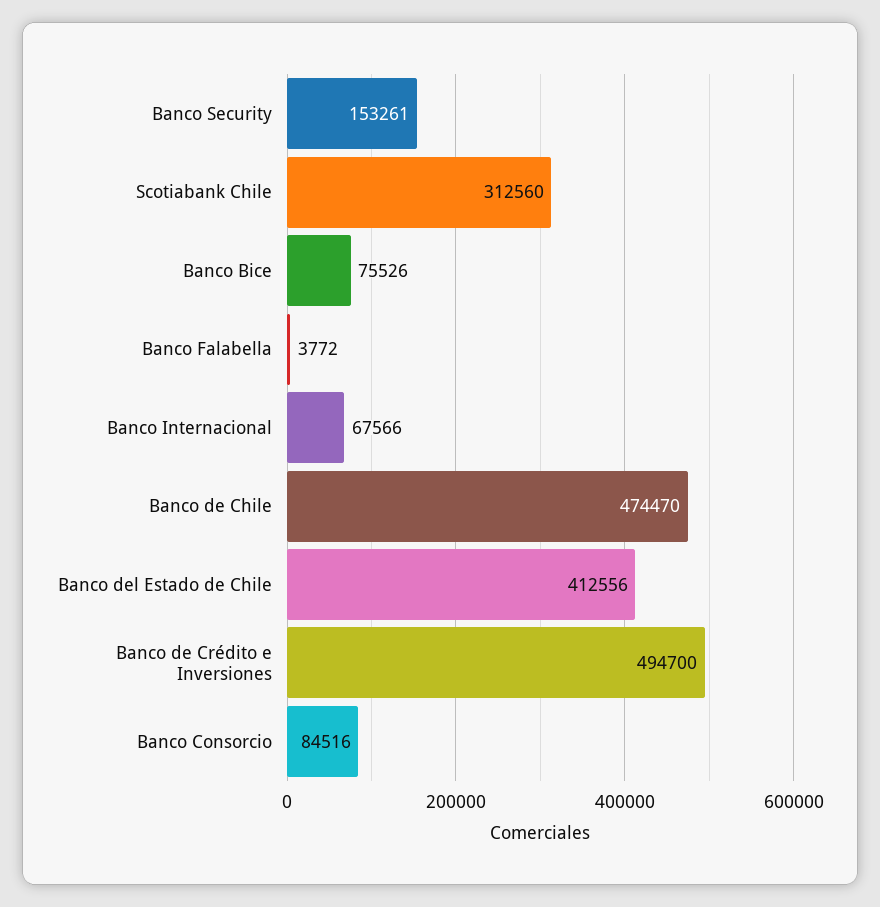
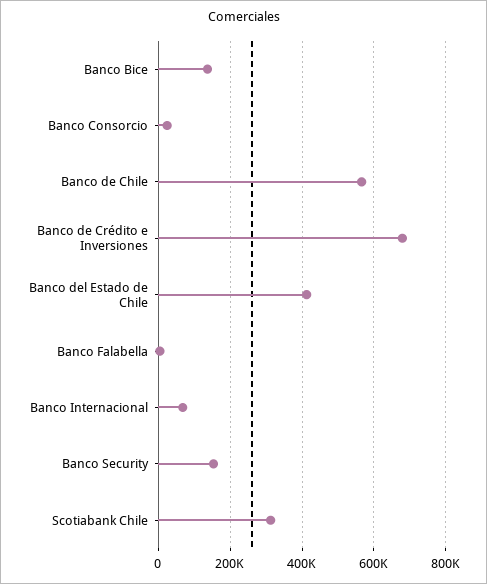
Banco Bice: 75526 -> 140000
Banco de Chile: 474470 -> 560000
Banco de Crédito e Inversiones: 494700 -> 680000
Banco Consorcio: 84516 -> 20000

